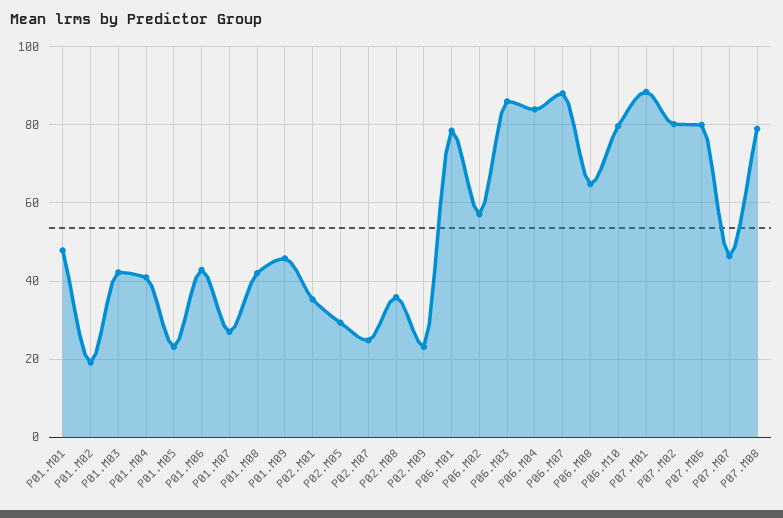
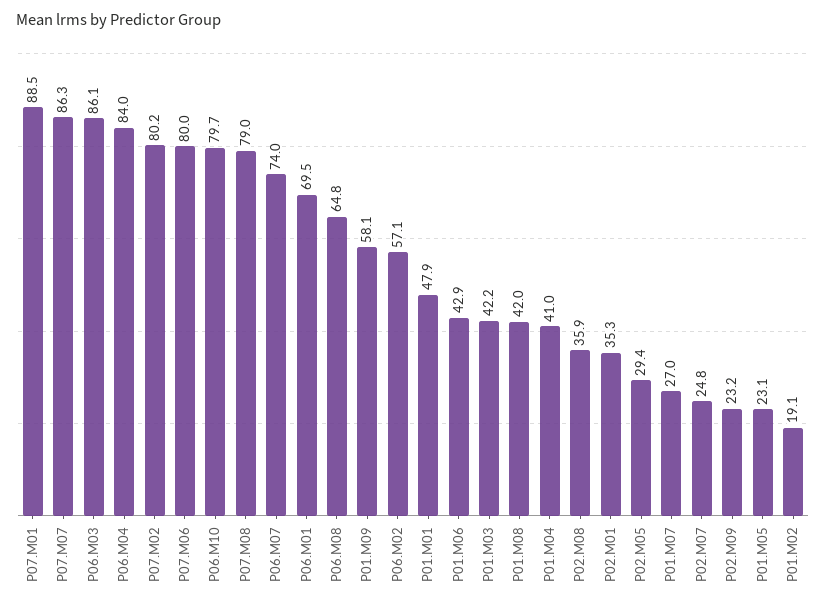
P01.M09: 46 -> 58.1
P06.M01: 78 -> 69.5
P06.M07: 88 -> 74
P07.M07: 46 -> 86.3

